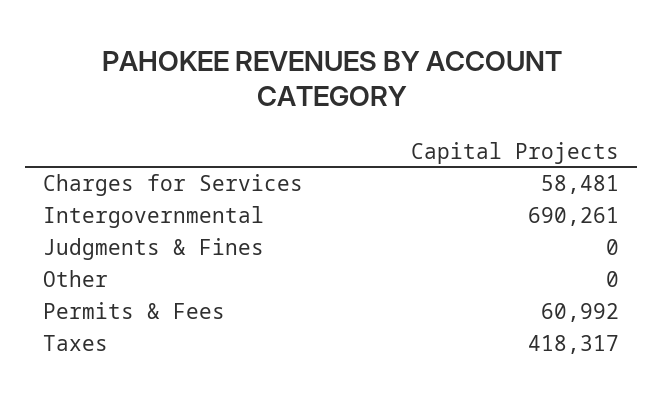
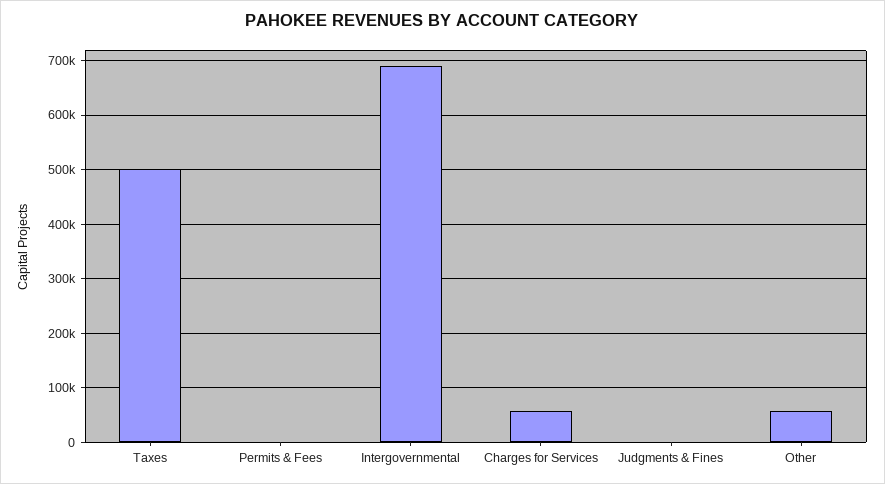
Other: 0 -> 60000
Permits & Fees: 60992 -> 0
Taxes: 418317 -> 500000

